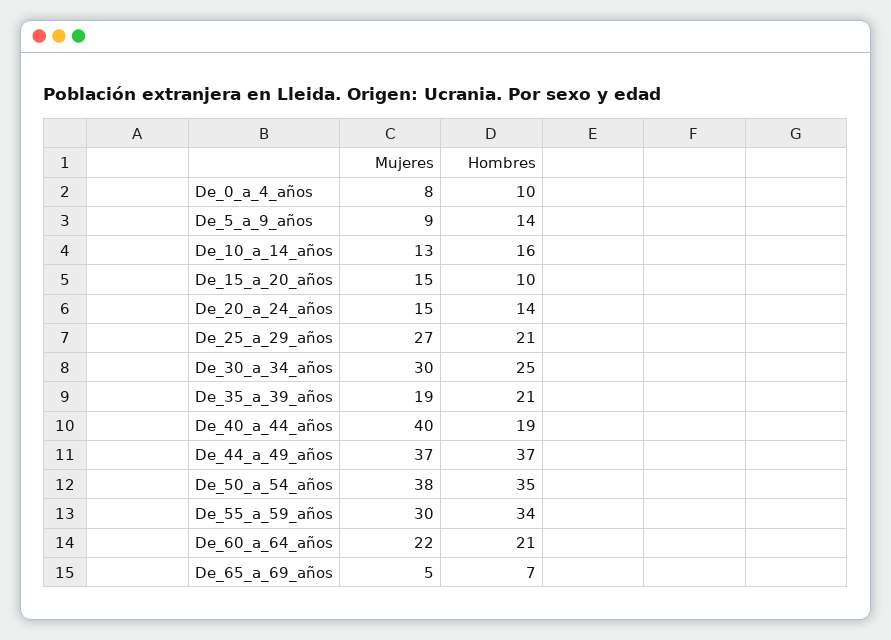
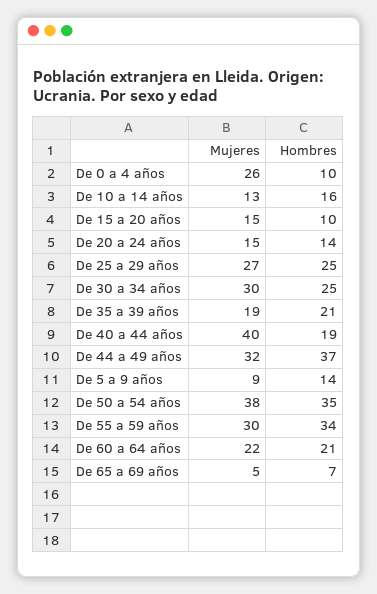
Mujeres, De_0_a_4_años: 8 -> 26
Hombres, De_25_a_29_años: 21 -> 25
Mujeres, De_44_a_49_años: 37 -> 32

